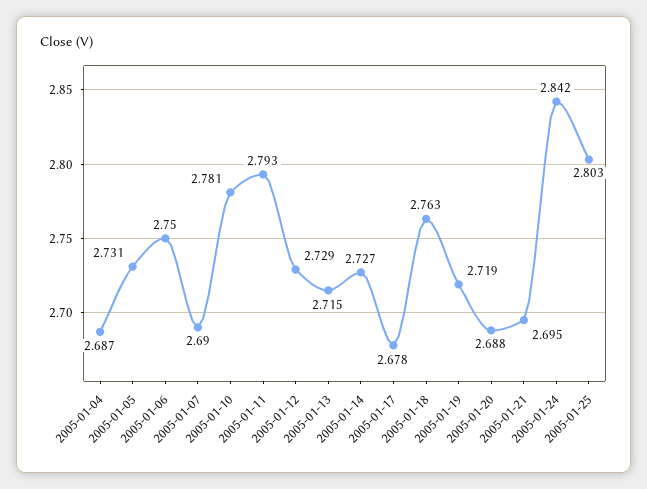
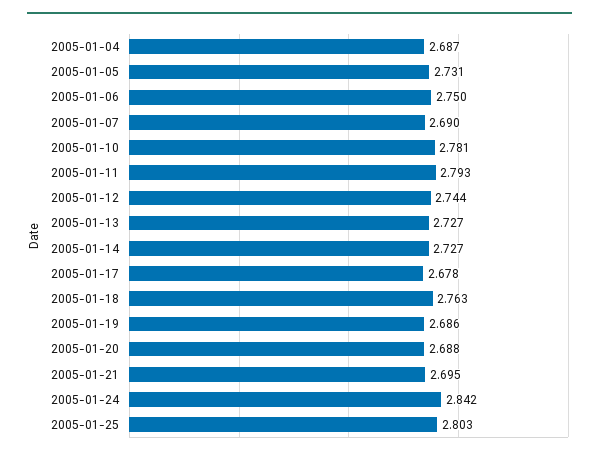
2005-01-12: 2.729 -> 2.744
2005-01-13: 2.715 -> 2.727
2005-01-19: 2.719 -> 2.686

